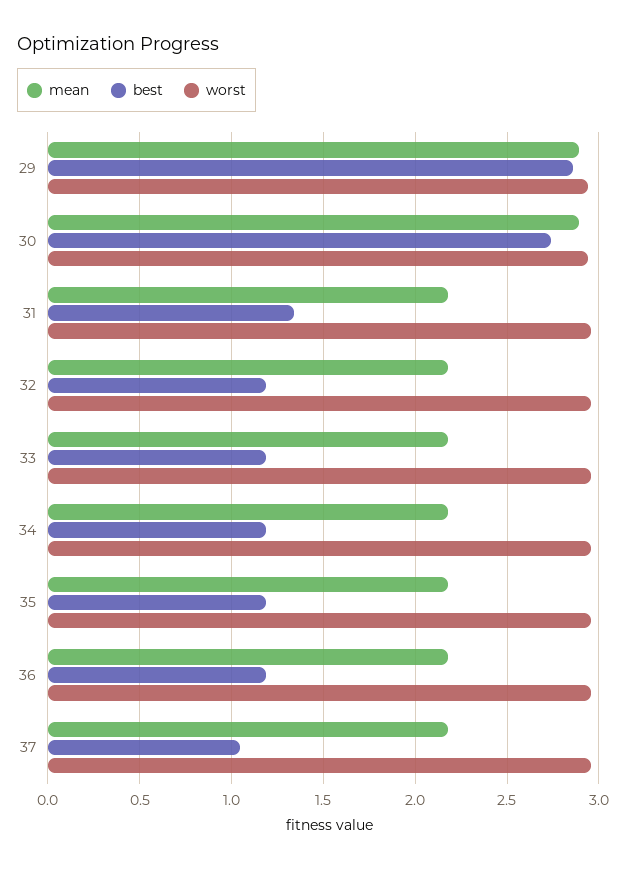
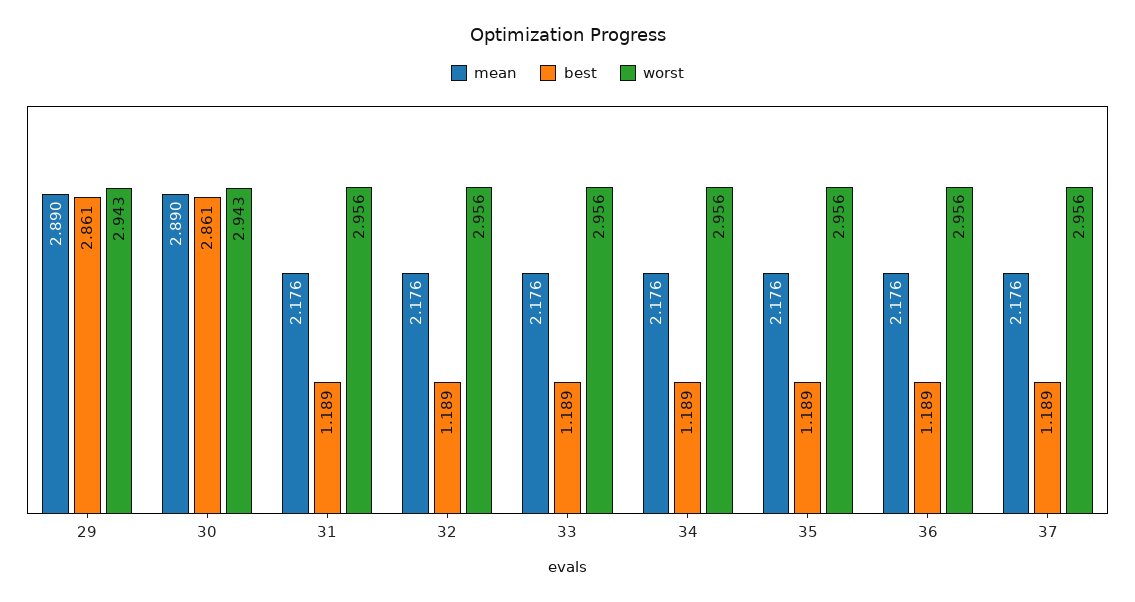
best, 30: 2.75 -> 2.861
best, 31: 1.35 -> 1.189
best, 37: 1.05 -> 1.189

